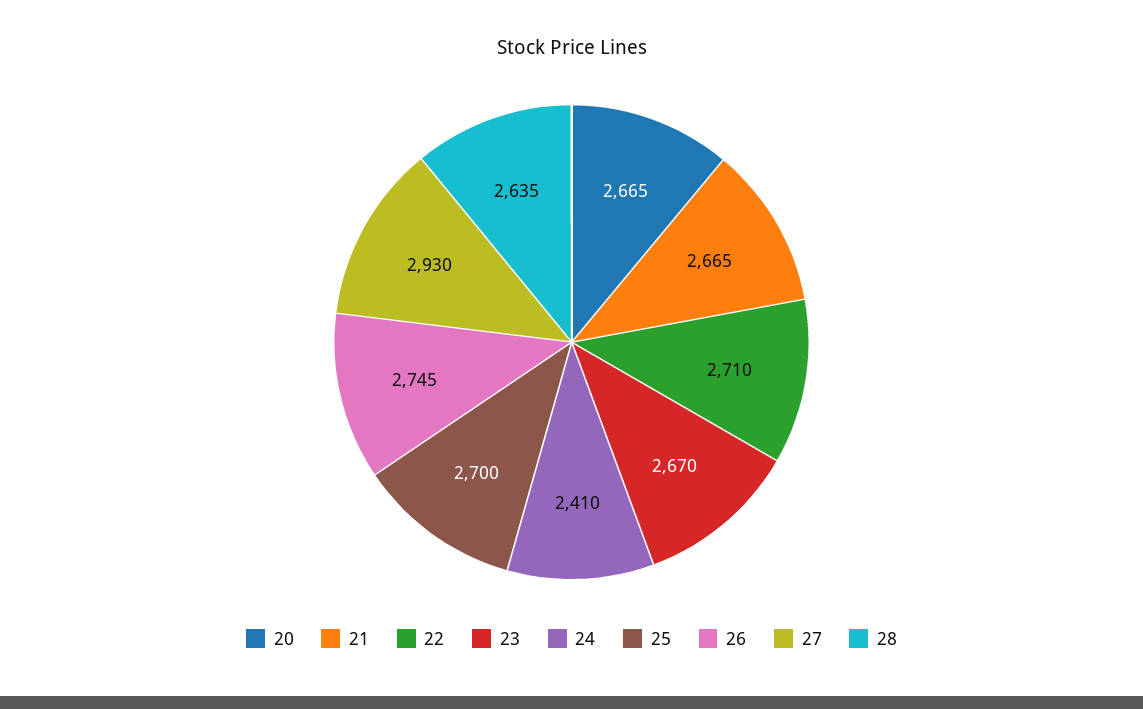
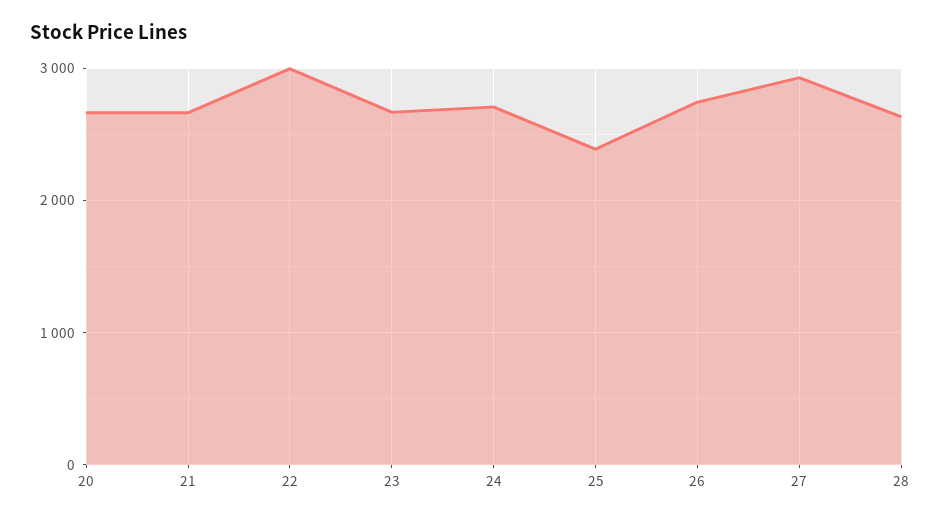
22: 2710 -> 3000
24: 2410 -> 2700
25: 2700 -> 2400

